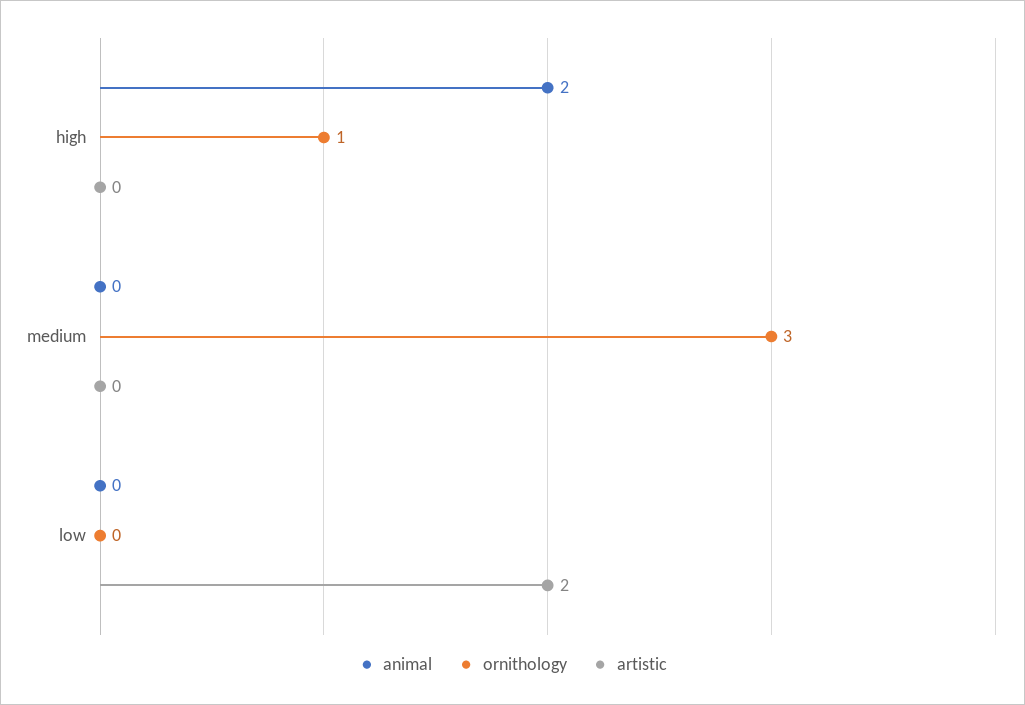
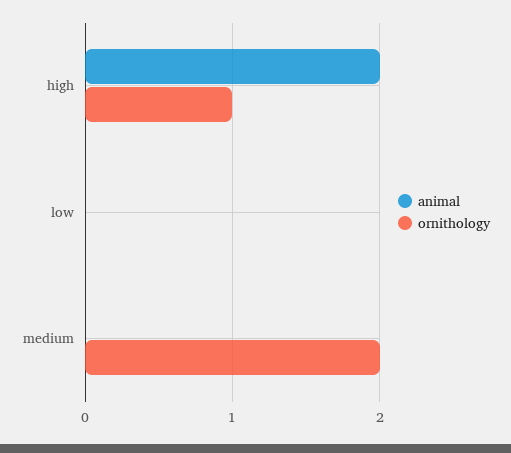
artistic, high: 0 -> none
ornithology, medium: 3 -> 2
artistic, medium: 0 -> none
artistic, low: 2 -> none

